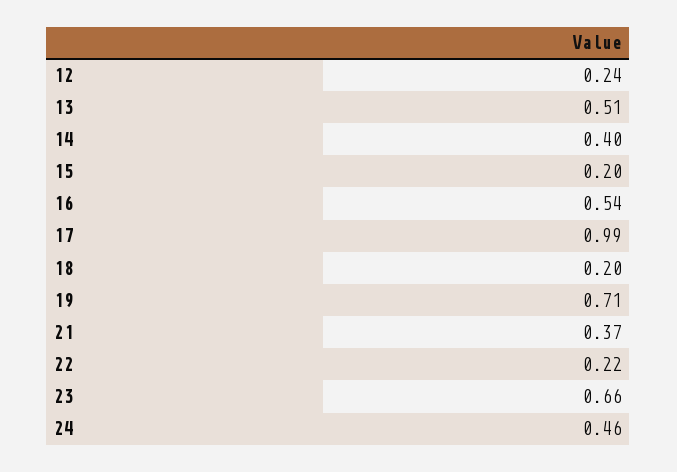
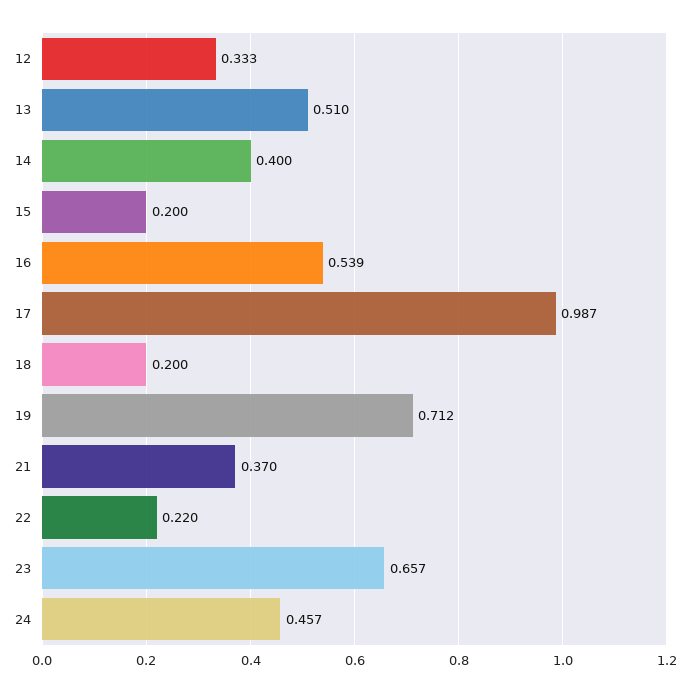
12: 0.24 -> 0.333

